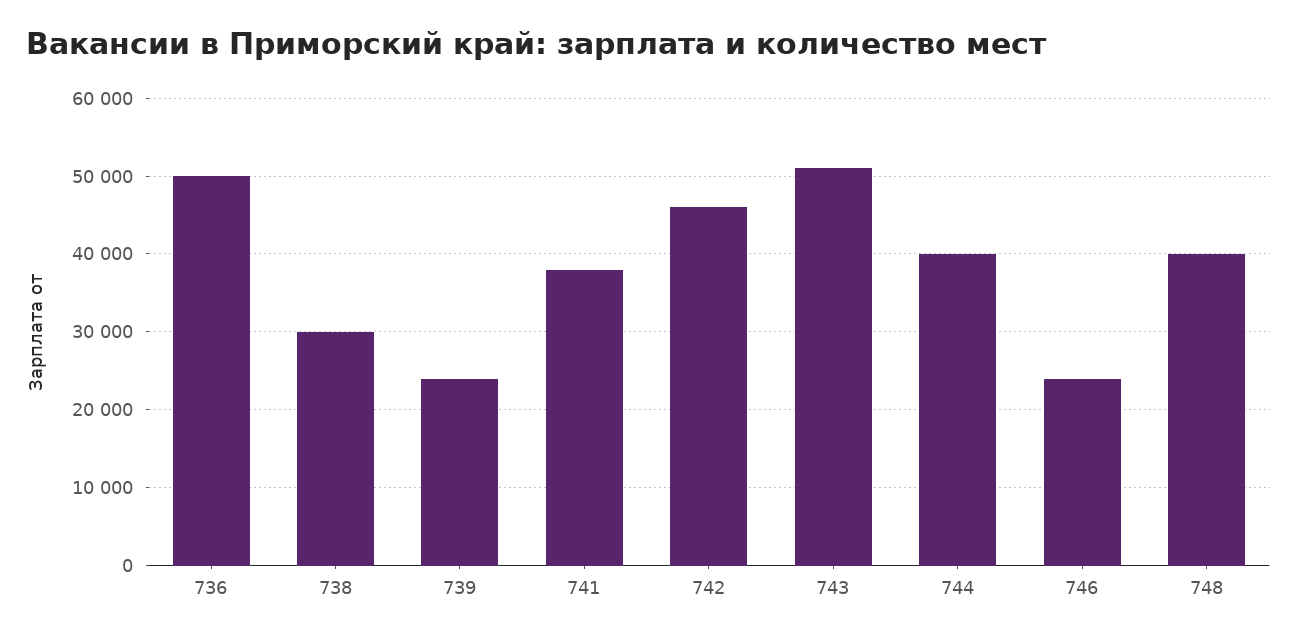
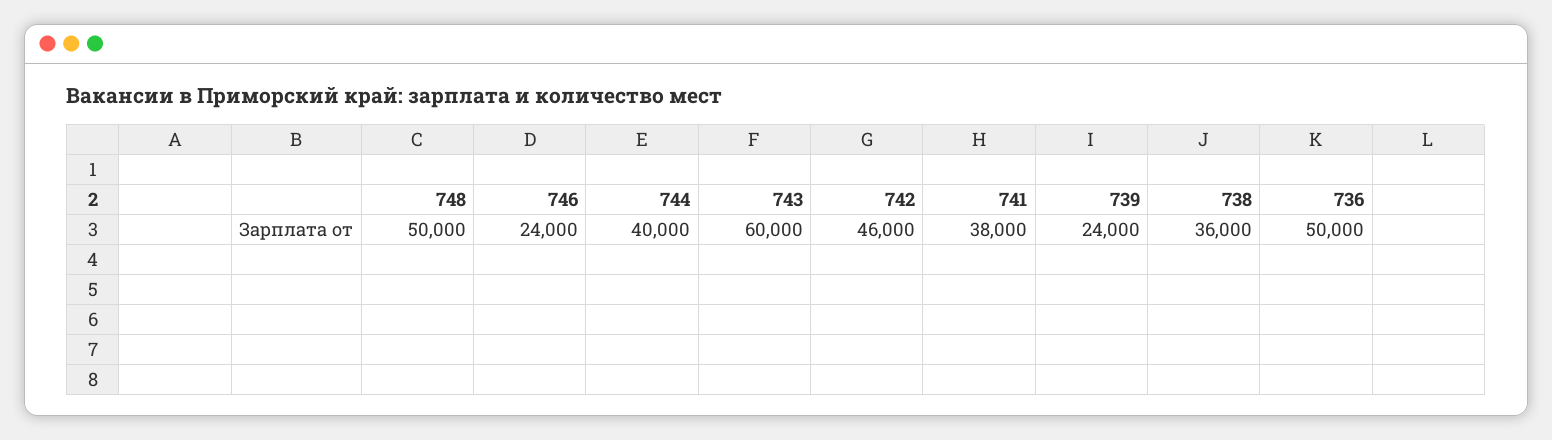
738: 30000 -> 36000
743: 51000 -> 60000
748: 40000 -> 50000

